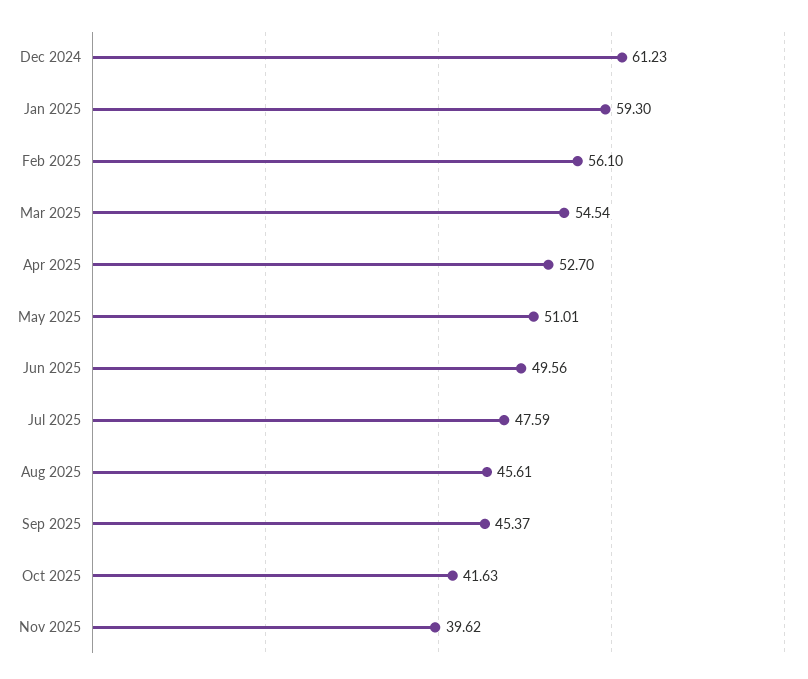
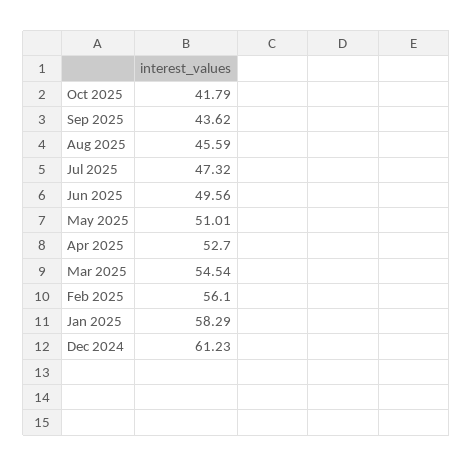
Jan 2025: 59.3 -> 58.29
Jul 2025: 47.59 -> 47.32
Aug 2025: 45.61 -> 45.59
Sep 2025: 45.37 -> 43.62
Oct 2025: 41.63 -> 41.79
Nov 2025: 39.62 -> none

